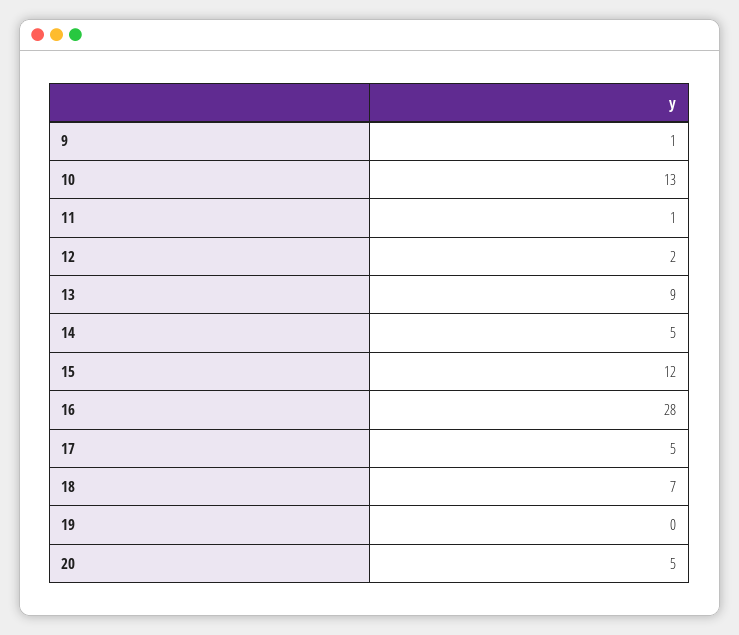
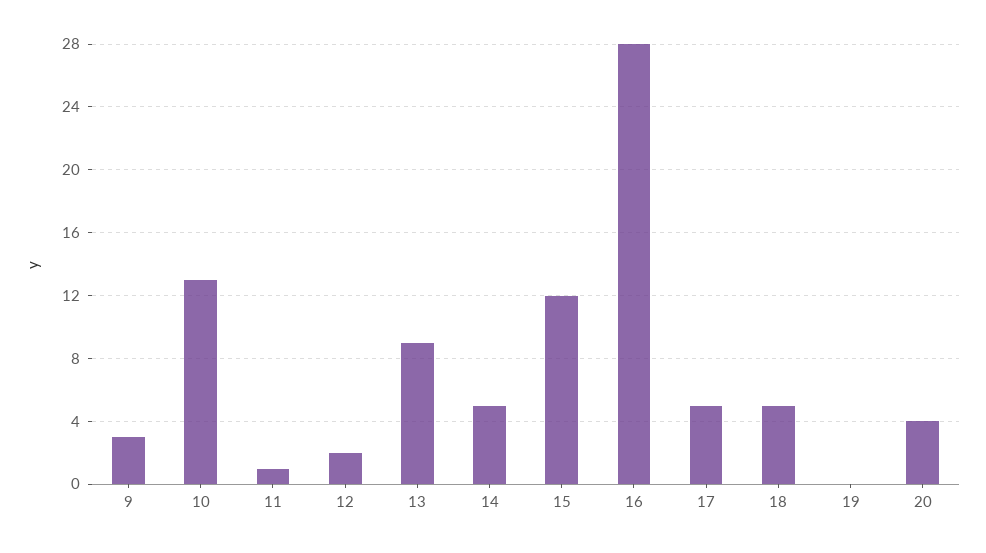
9: 1 -> 3
18: 7 -> 5
20: 5 -> 4

